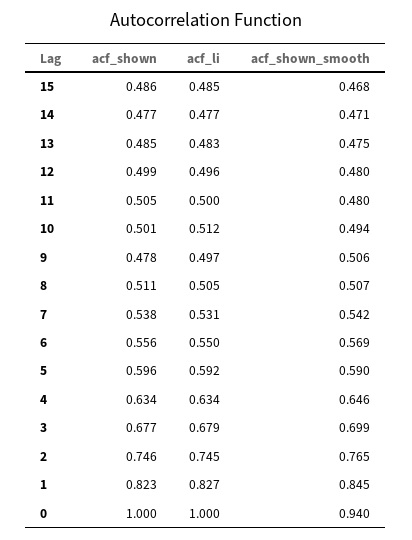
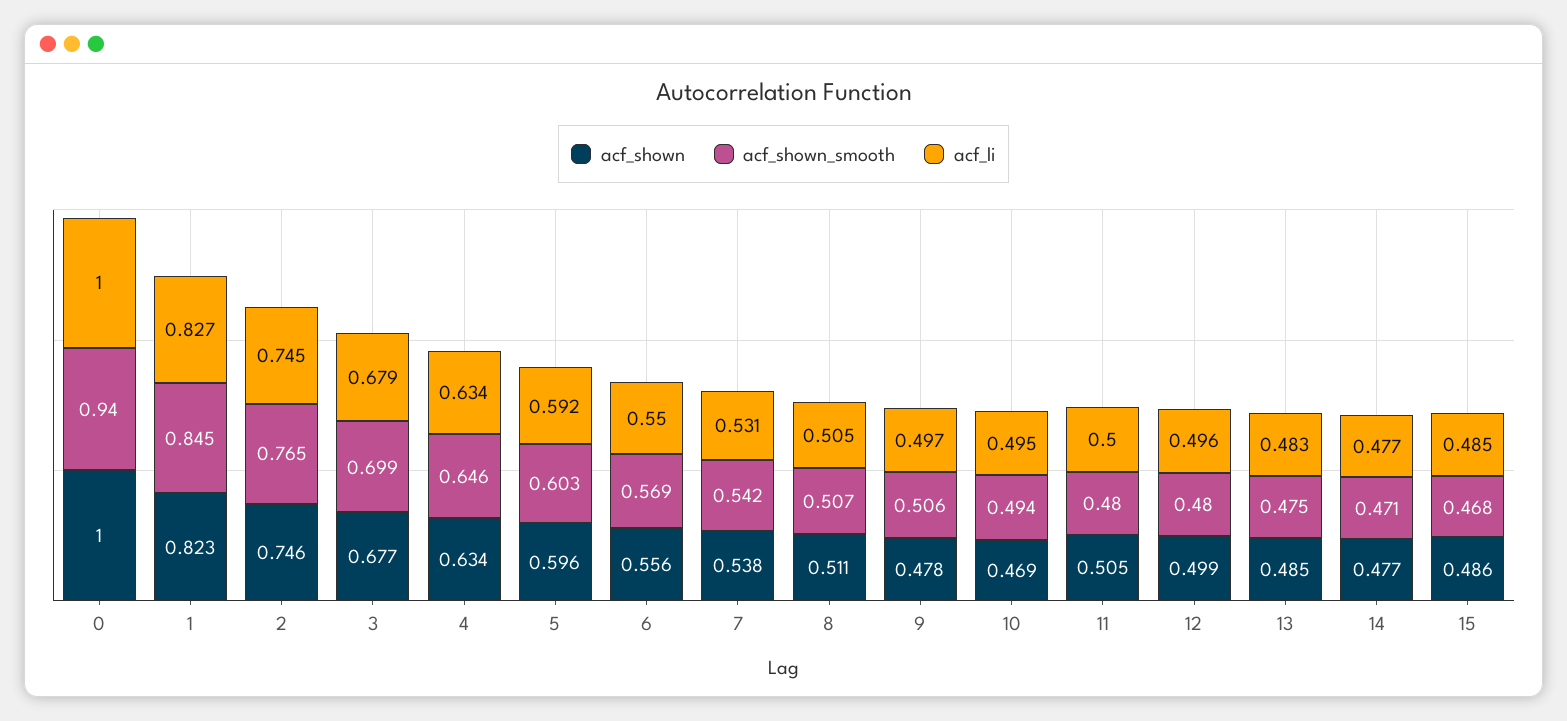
acf_shown, 10: 0.501 -> 0.469
acf_li, 10: 0.512 -> 0.495
acf_shown_smooth, 5: 0.59 -> 0.603

